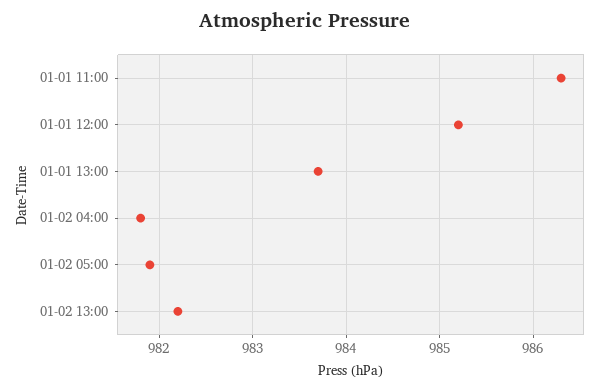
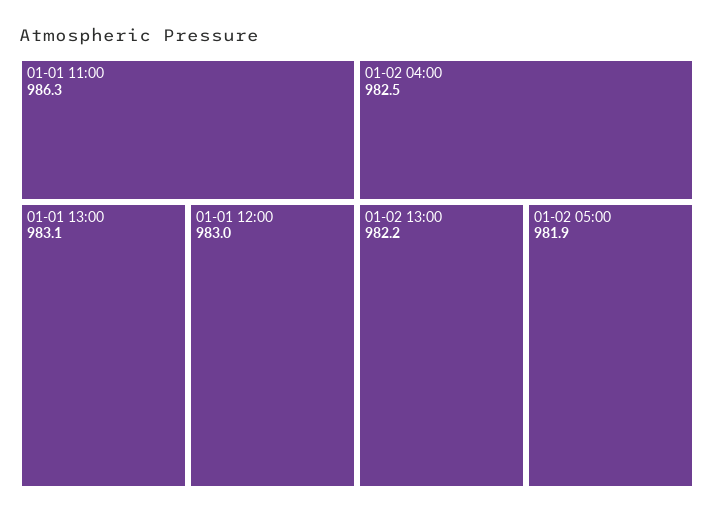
01-01 12:00: 985.2 -> 983
01-01 13:00: 983.7 -> 983.1
01-02 04:00: 981.8 -> 982.5

